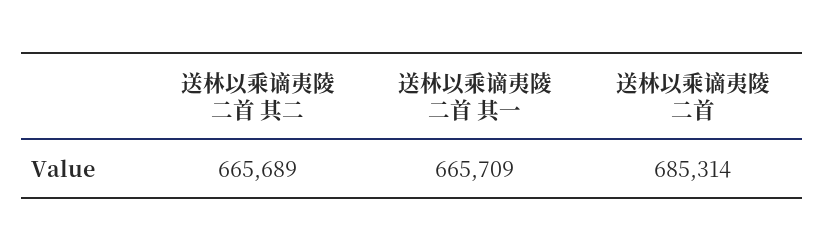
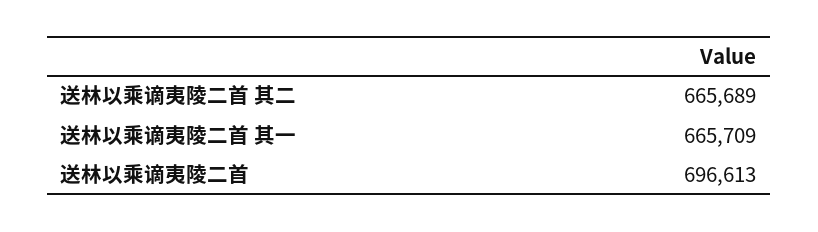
送林以乘谪夷陵二首: 685314 -> 696613

